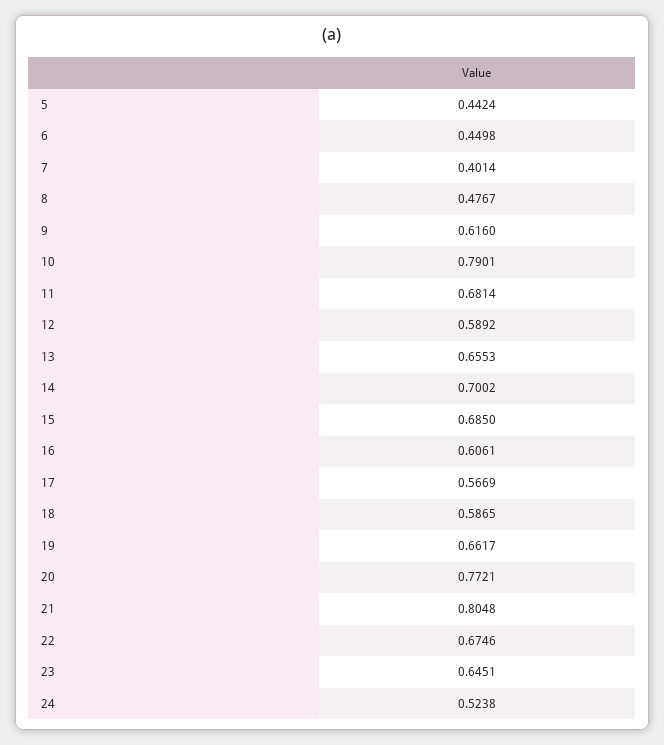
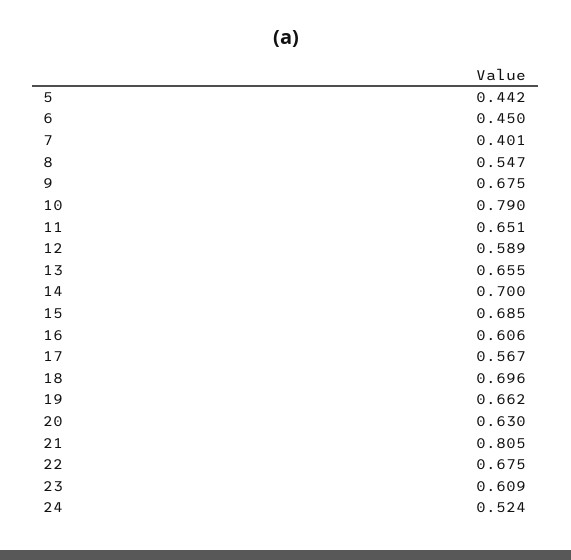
8: 0.4767 -> 0.547
9: 0.616 -> 0.675
11: 0.6814 -> 0.651
18: 0.5865 -> 0.696
20: 0.7721 -> 0.63
23: 0.6451 -> 0.609

